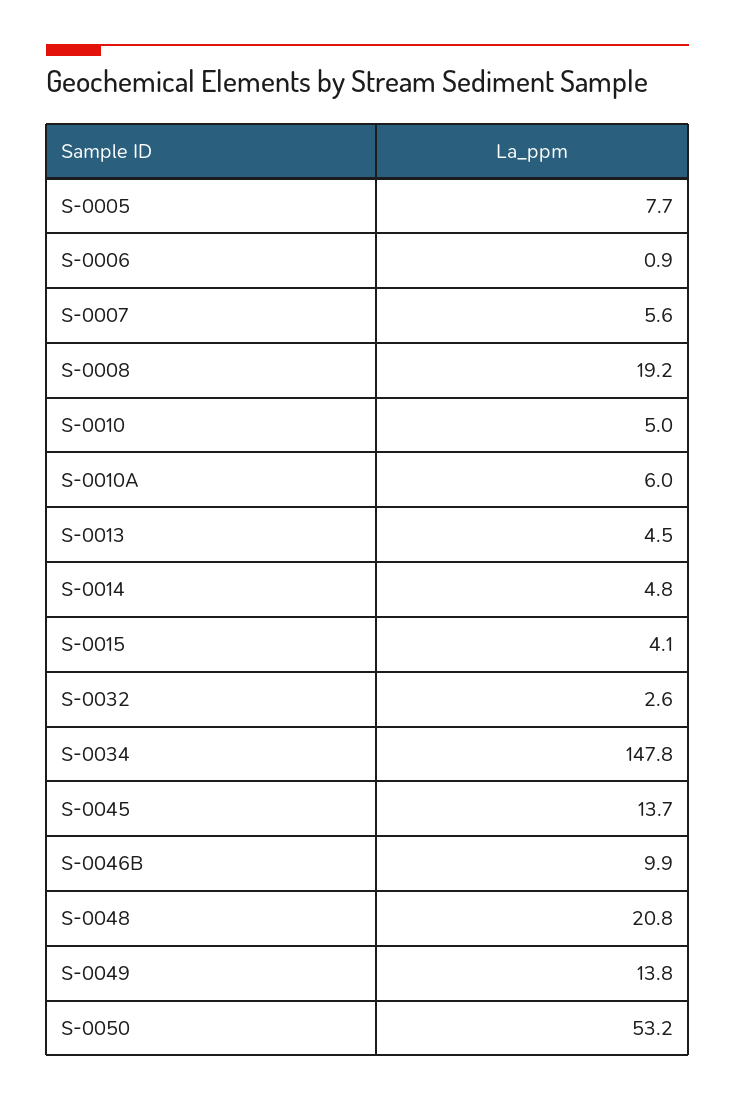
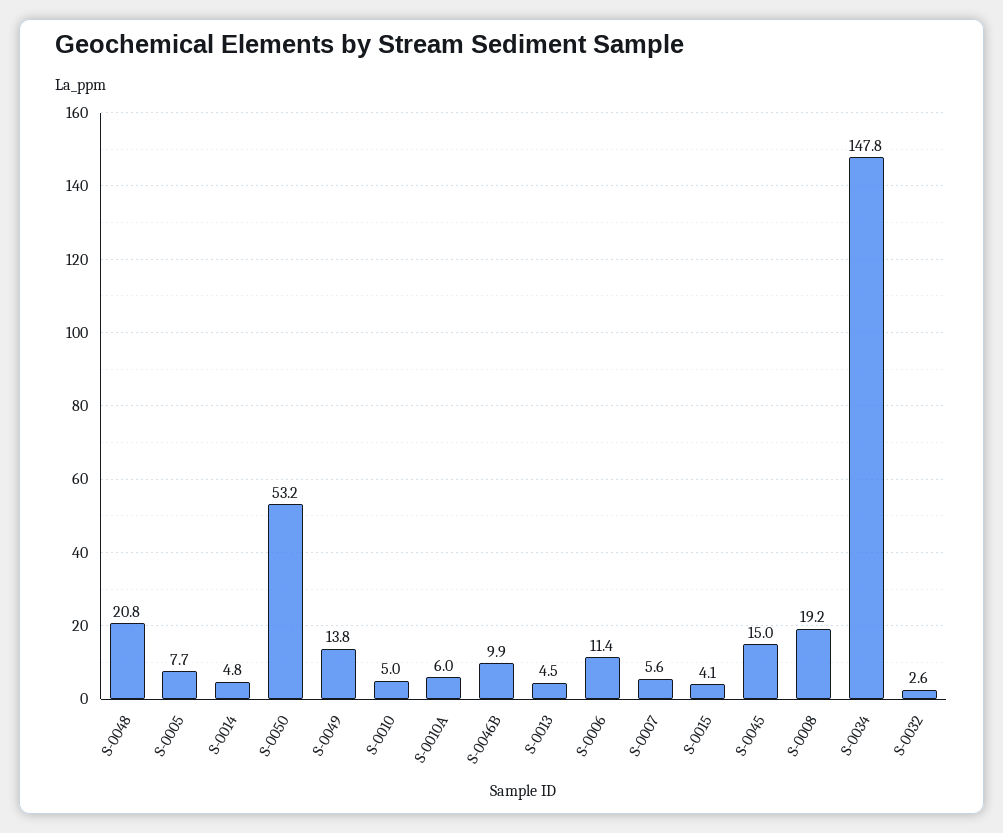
S-0006: 0.9 -> 11.4
S-0045: 13.7 -> 15

